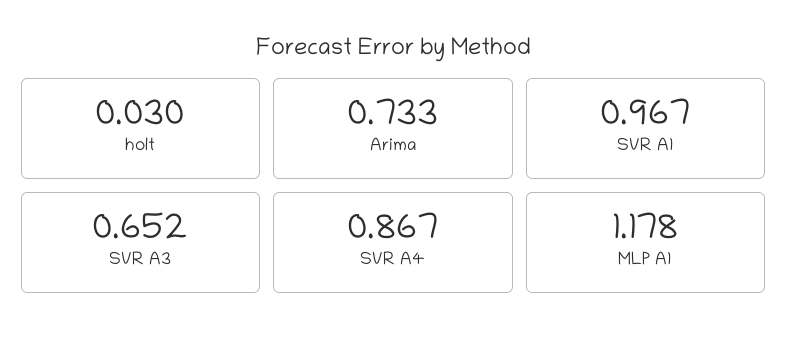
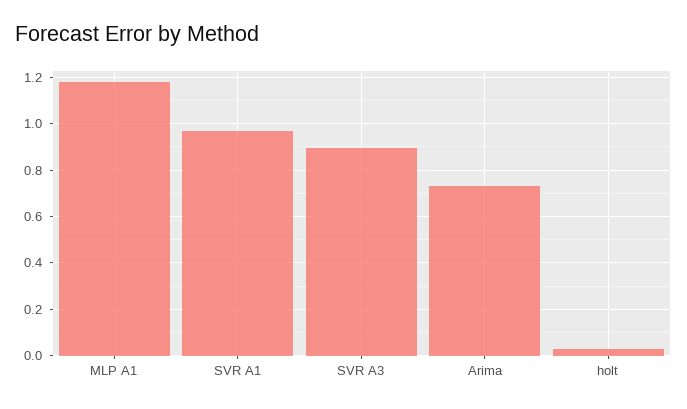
SVR A3: 0.652 -> 0.9
SVR A4: 0.867 -> none

